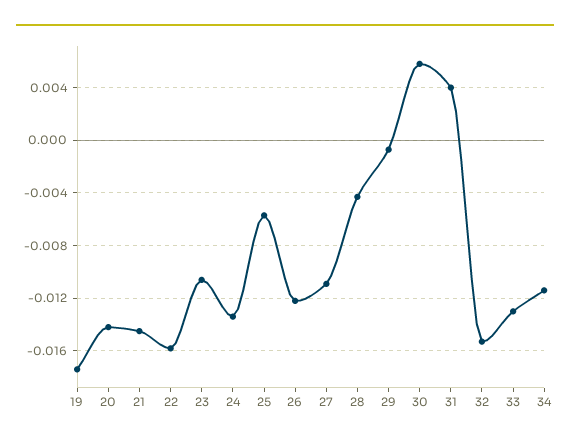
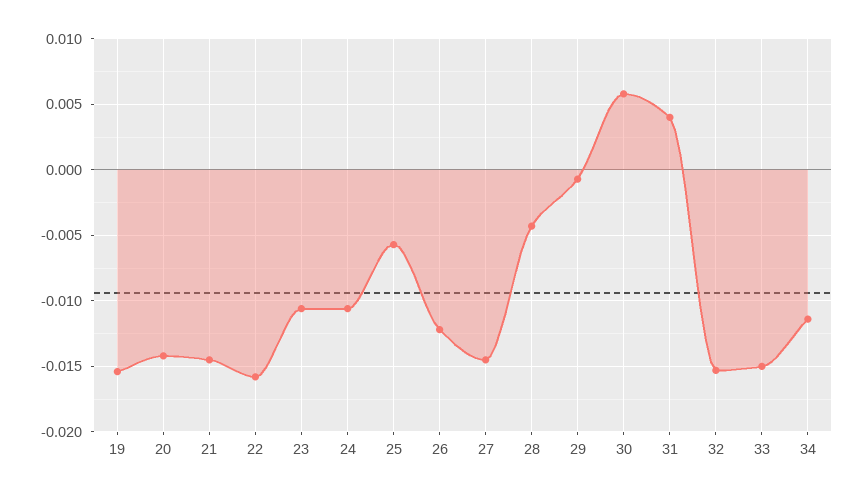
19: -0.0175 -> -0.0155
24: -0.0135 -> -0.0105
27: -0.011 -> -0.0145
33: -0.013 -> -0.015

